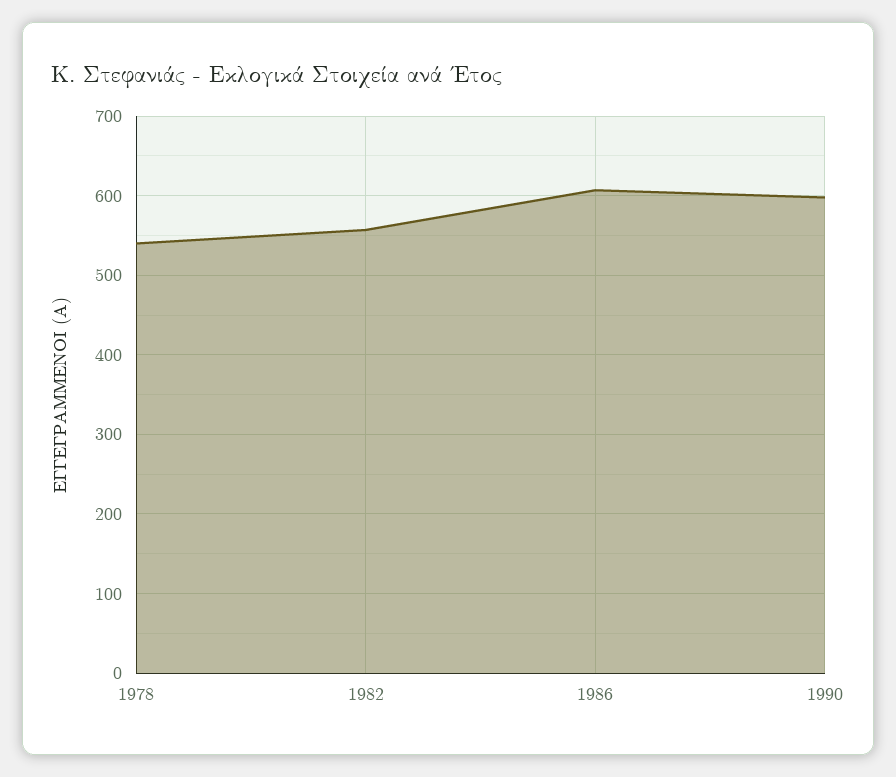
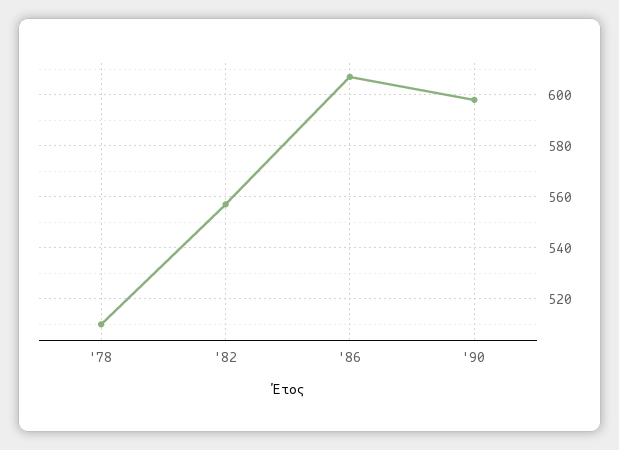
1978: 540 -> 510

